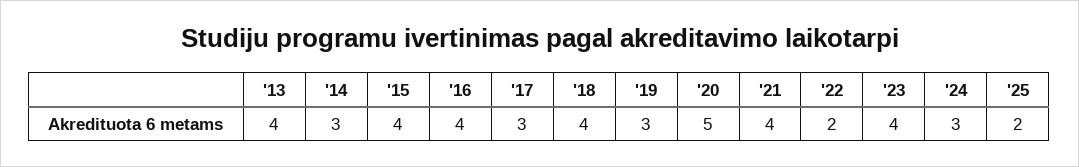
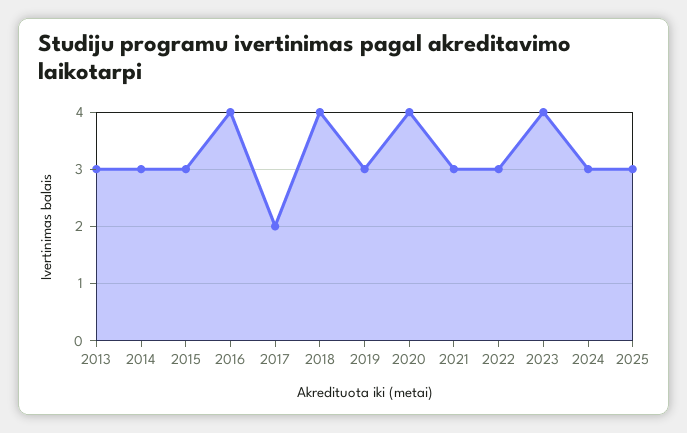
'13: 4 -> 3
'15: 4 -> 3
'17: 3 -> 2
'20: 5 -> 4
'21: 4 -> 3
'22: 2 -> 3
'25: 2 -> 3

